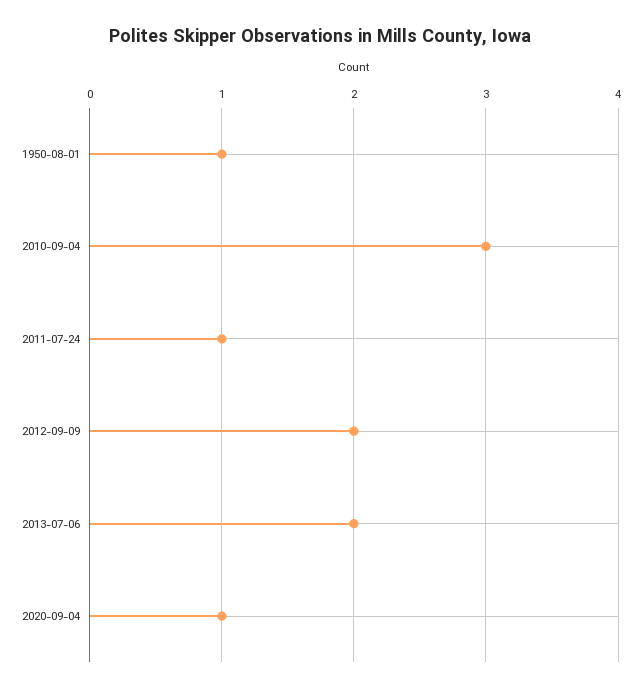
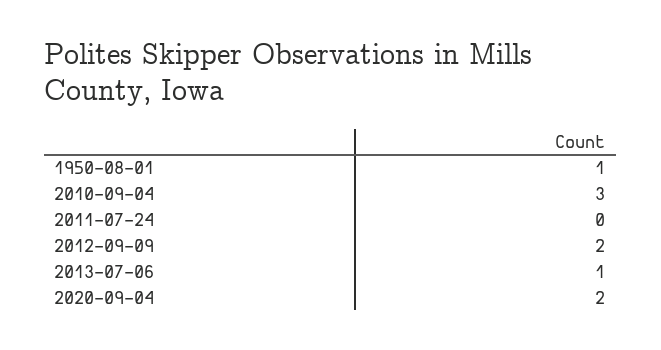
2011-07-24: 1 -> 0
2013-07-06: 2 -> 1
2020-09-04: 1 -> 2

